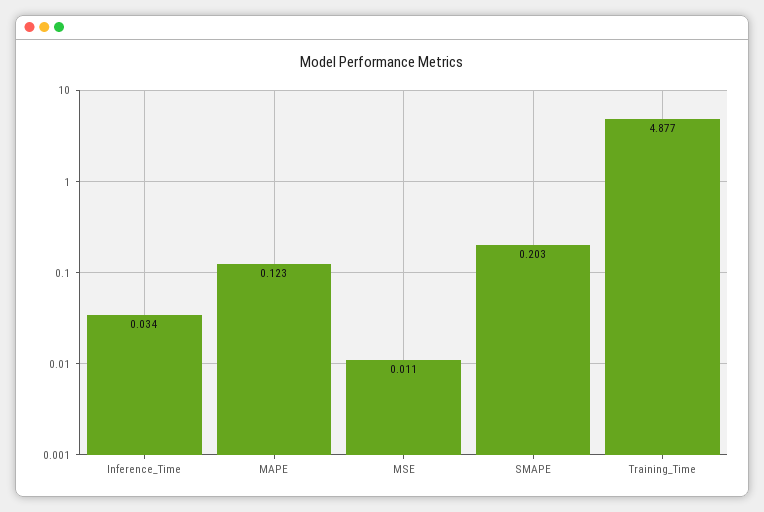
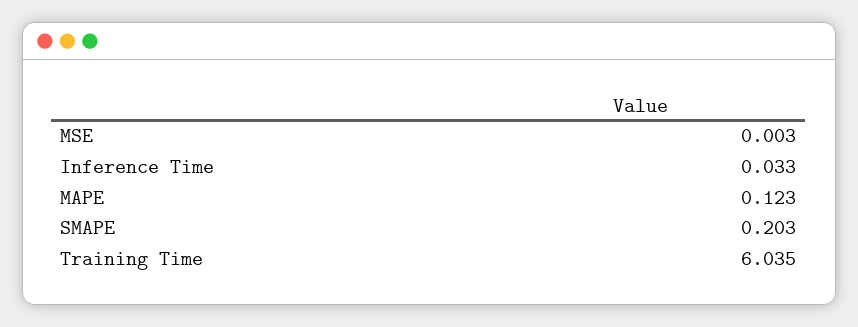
Inference_Time: 0.034 -> 0.033
MSE: 0.011 -> 0.003
Training_Time: 4.877 -> 6.035

